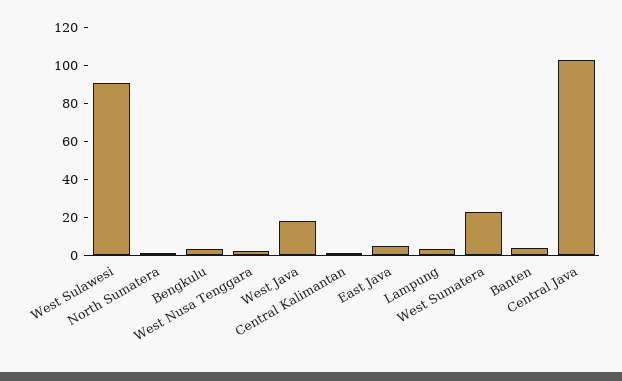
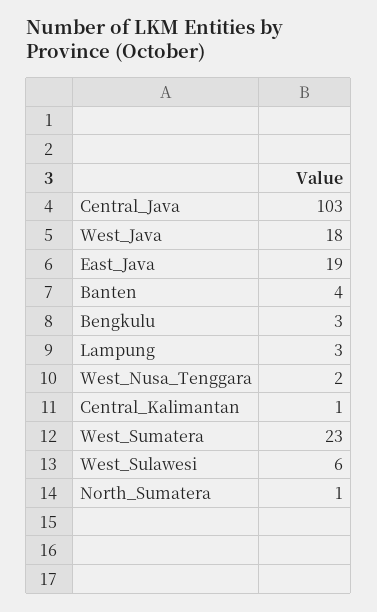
West Sulawesi: 90 -> 6
East Java: 5 -> 19

